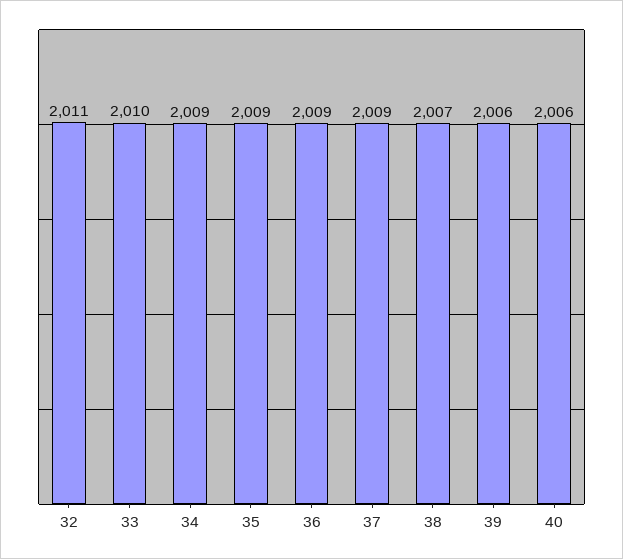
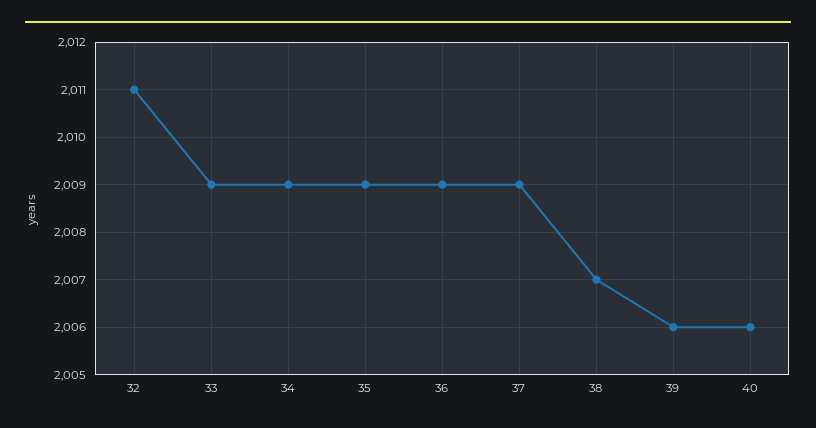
33: 2010 -> 2009

